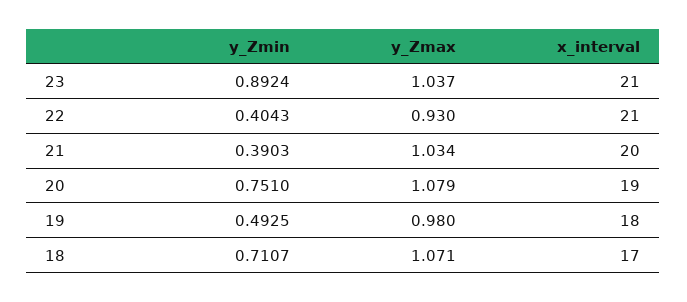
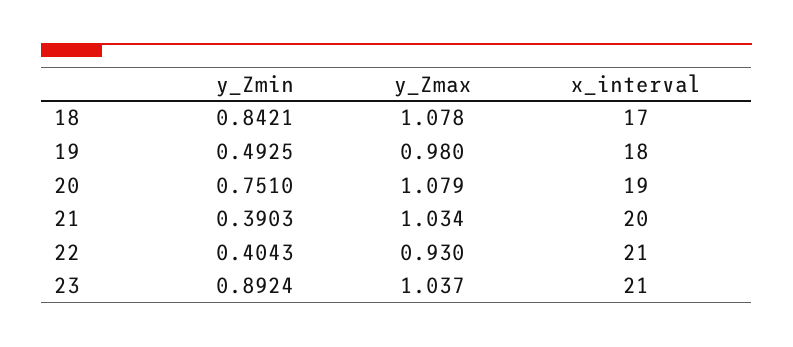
y_Zmin, 18: 0.7107 -> 0.8421
y_Zmax, 18: 1.071 -> 1.078

